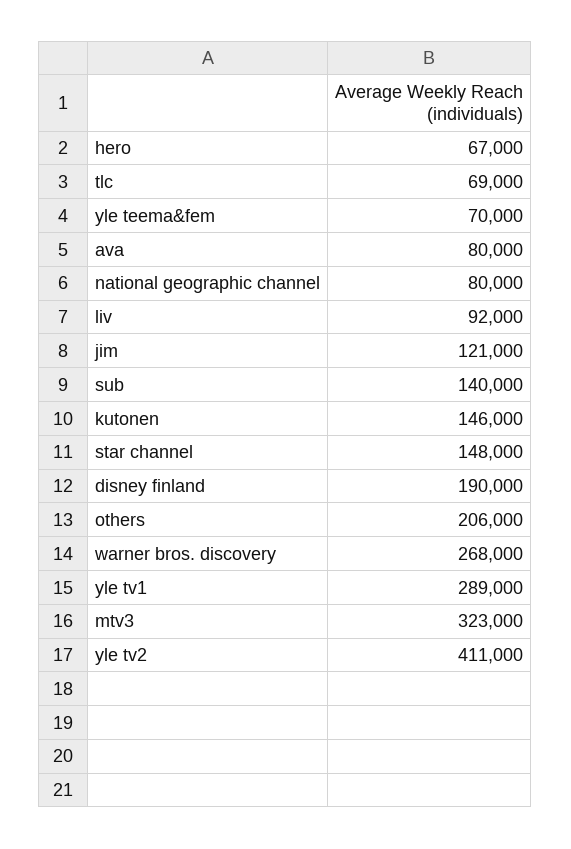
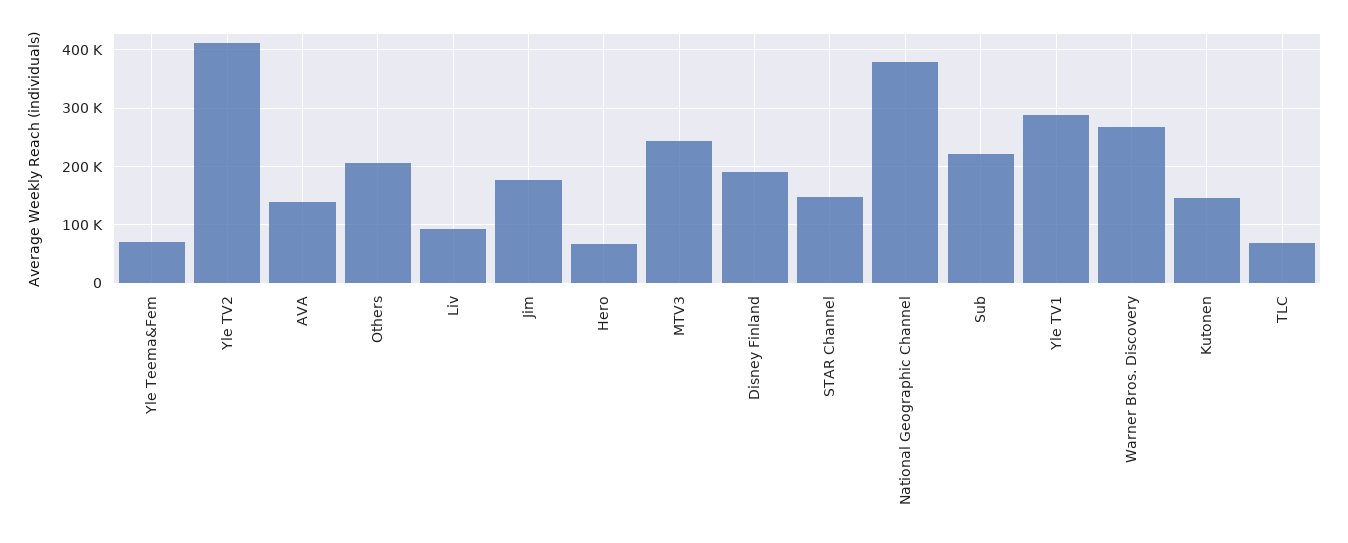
ava: 80000 -> 140000
national geographic channel: 80000 -> 380000
jim: 121000 -> 180000
sub: 140000 -> 220000
mtv3: 323000 -> 240000

